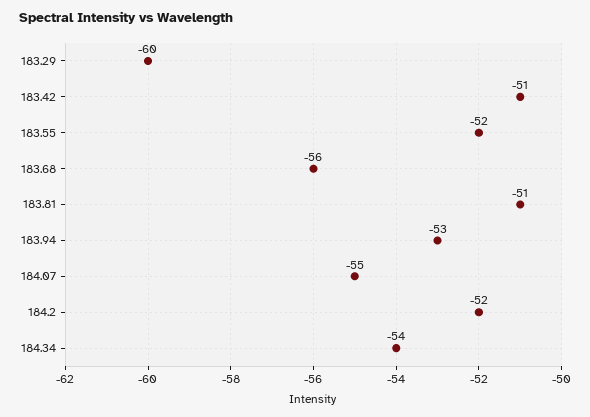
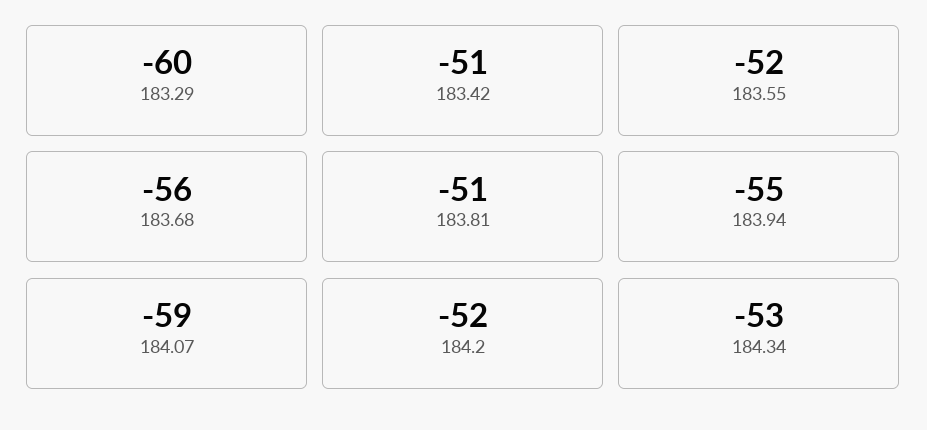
183.94: -53 -> -55
184.07: -55 -> -59
184.34: -54 -> -53

